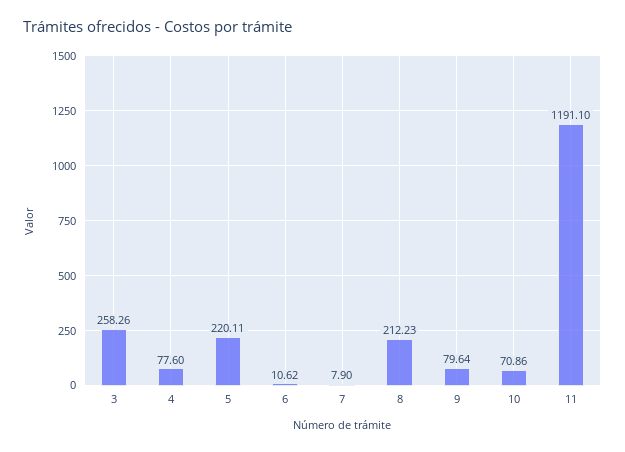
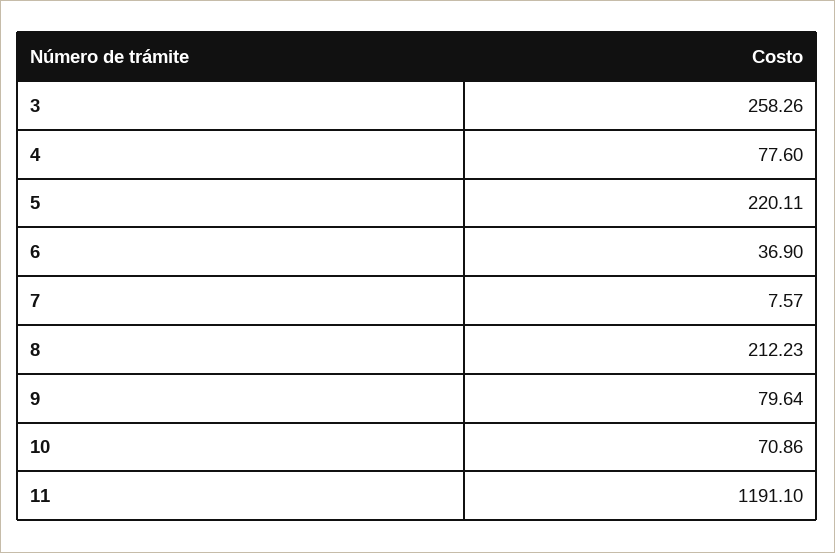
6: 10.62 -> 36.9
7: 7.9 -> 7.57

